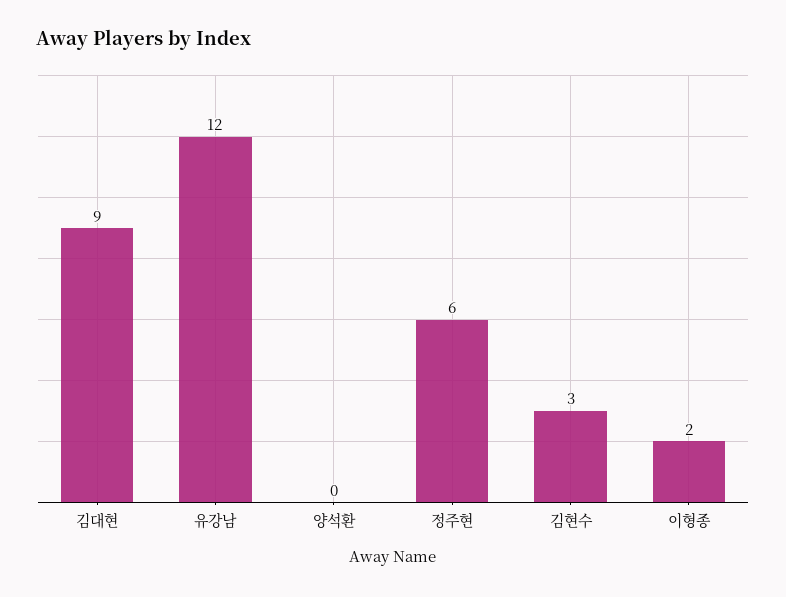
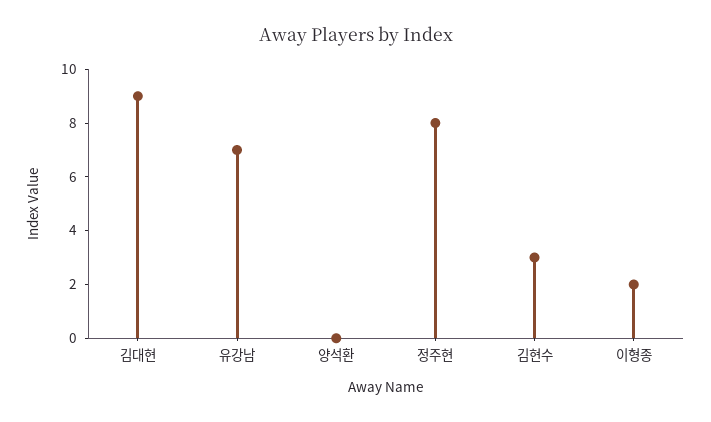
유강남: 12 -> 7
정주현: 6 -> 8

